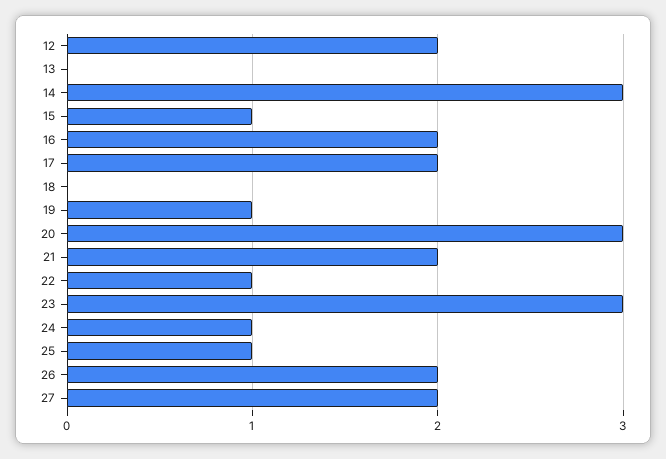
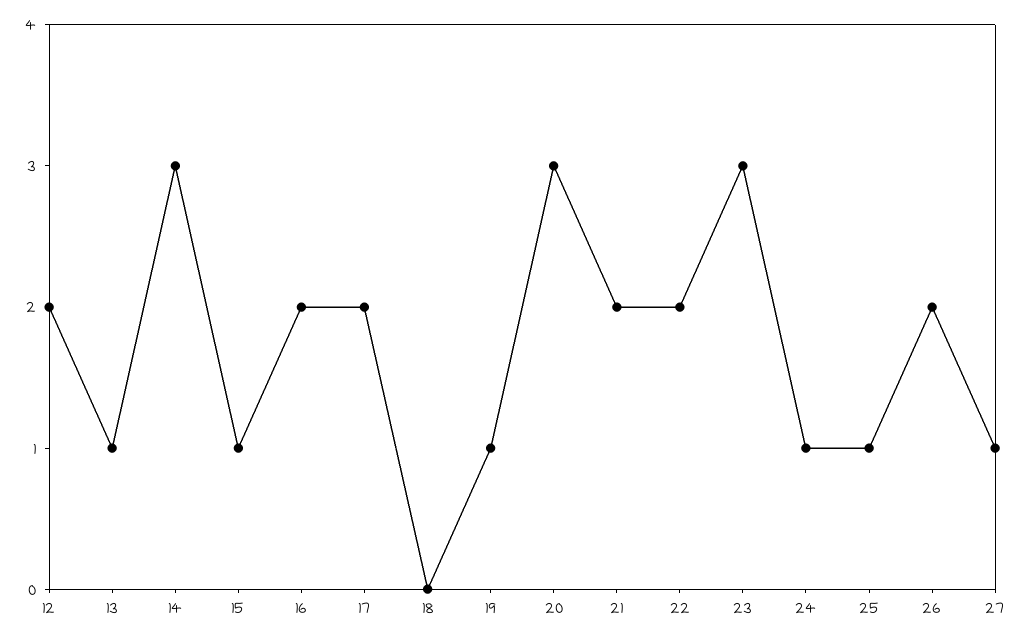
13: 0 -> 1
22: 1 -> 2
27: 2 -> 1

